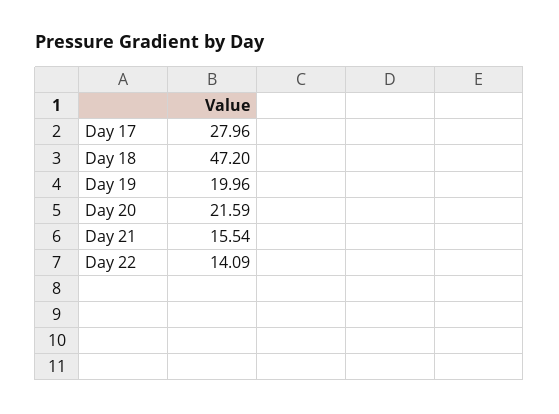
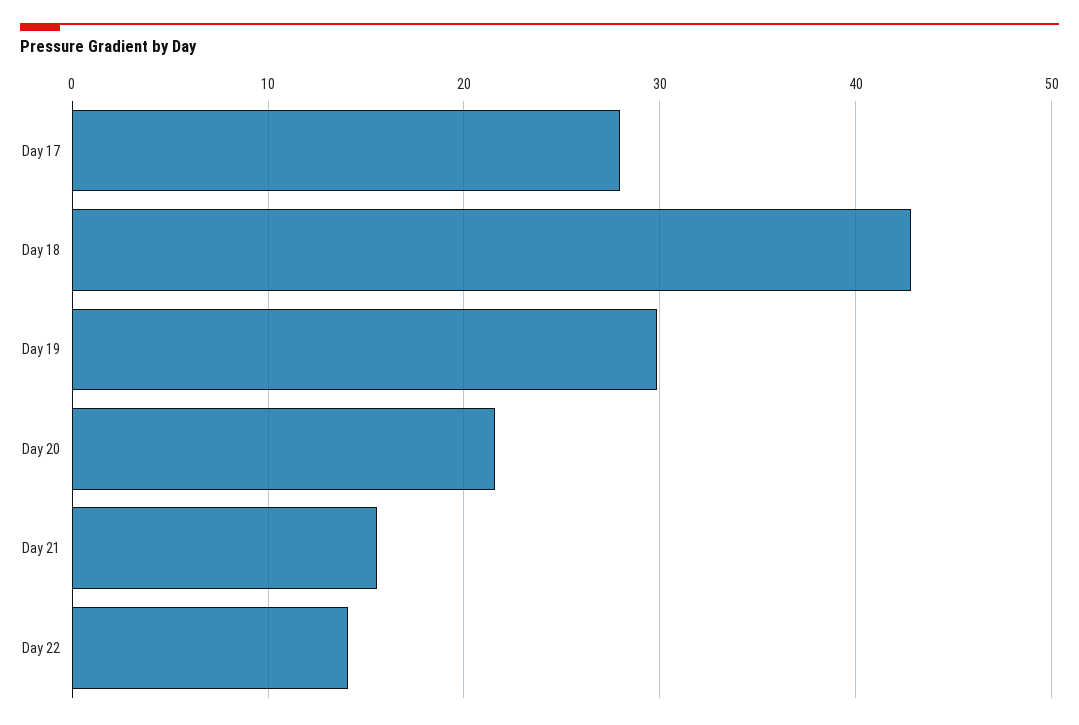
Day 18: 47.2 -> 43
Day 19: 19.96 -> 30

